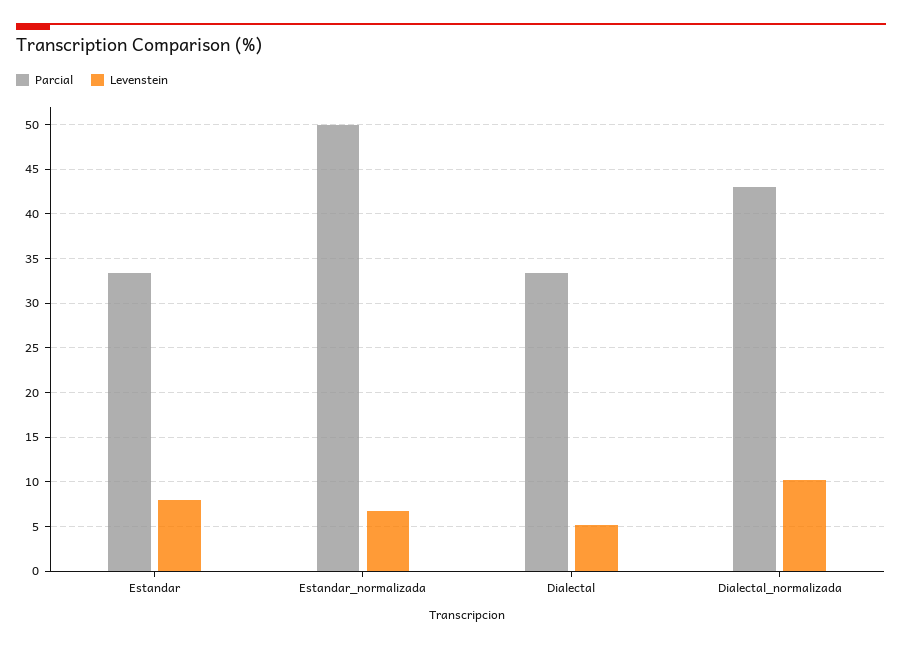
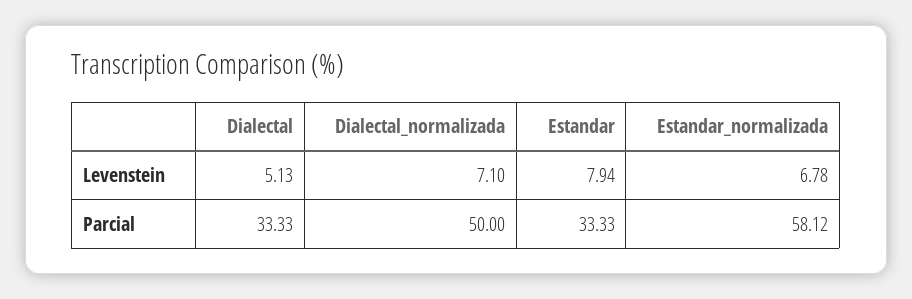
Parcial, Estandar_normalizada: 50 -> 58.12
Parcial, Dialectal_normalizada: 43 -> 50
Levenstein, Dialectal_normalizada: 10 -> 7.1

